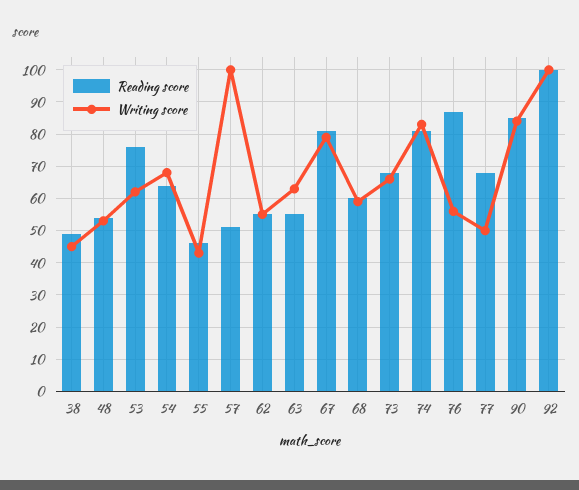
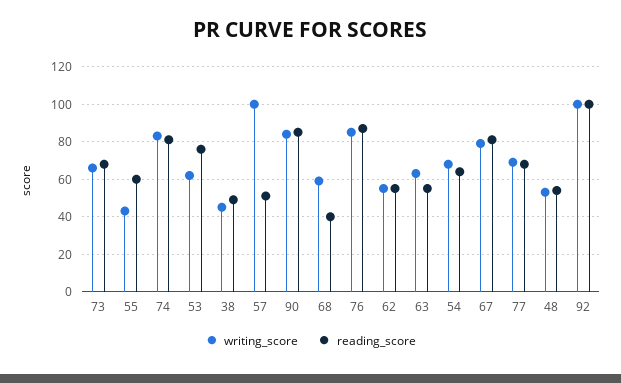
Reading score, 55: 45 -> 60
Reading score, 68: 60 -> 40
Writing score, 76: 55 -> 85
Writing score, 77: 50 -> 70

